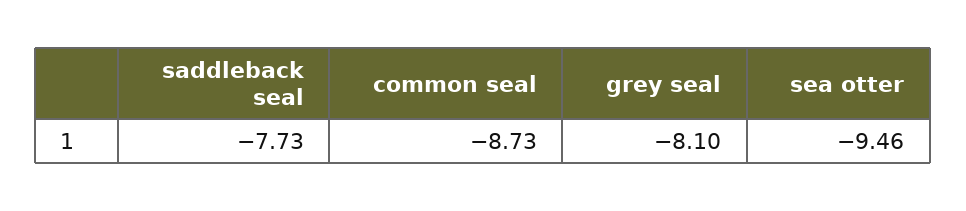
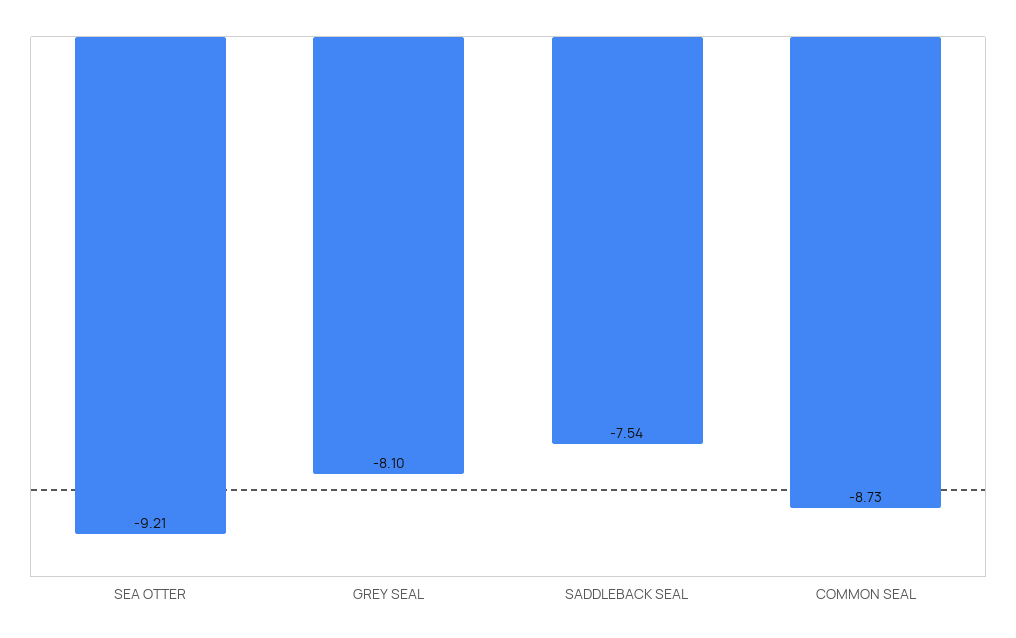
saddleback seal: -7.73 -> -7.54
sea otter: -9.46 -> -9.21

